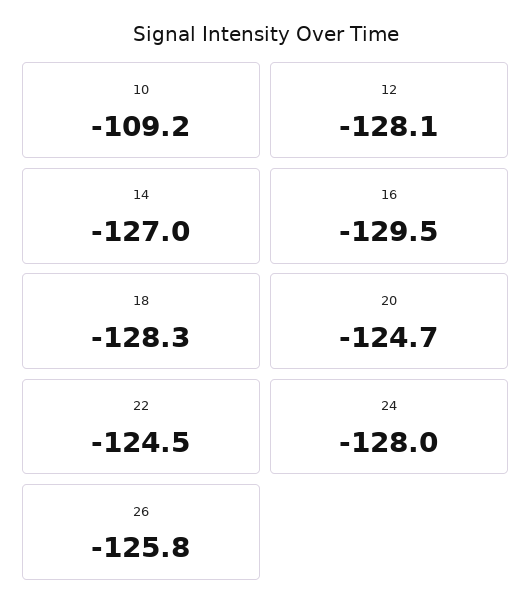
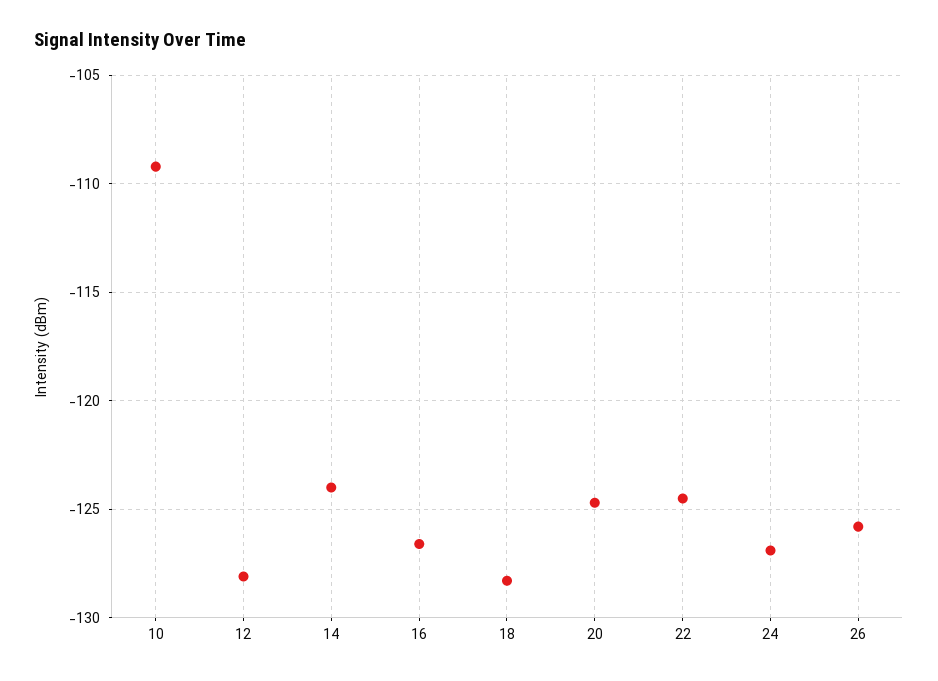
14: -127 -> -124
16: -129.5 -> -126.5
24: -128 -> -127

